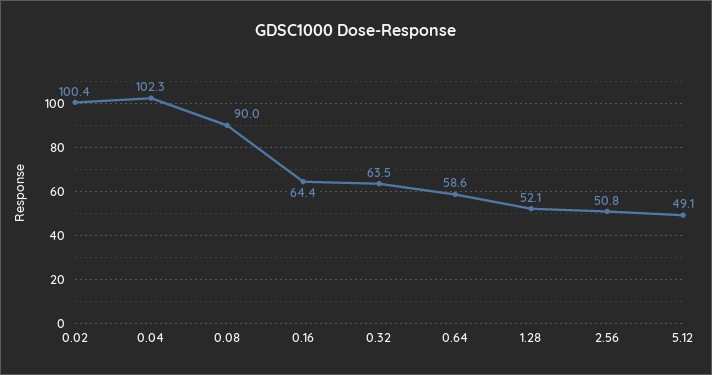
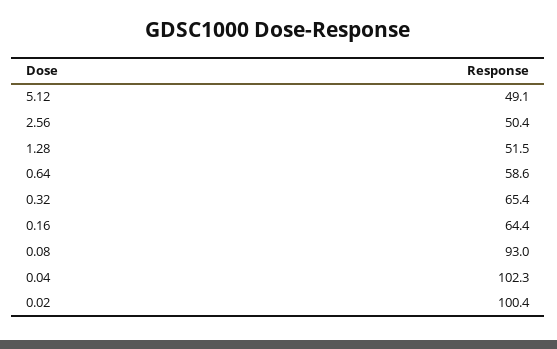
0.08: 90 -> 93
0.32: 63.5 -> 65.4
1.28: 52.1 -> 51.5
2.56: 50.8 -> 50.4

